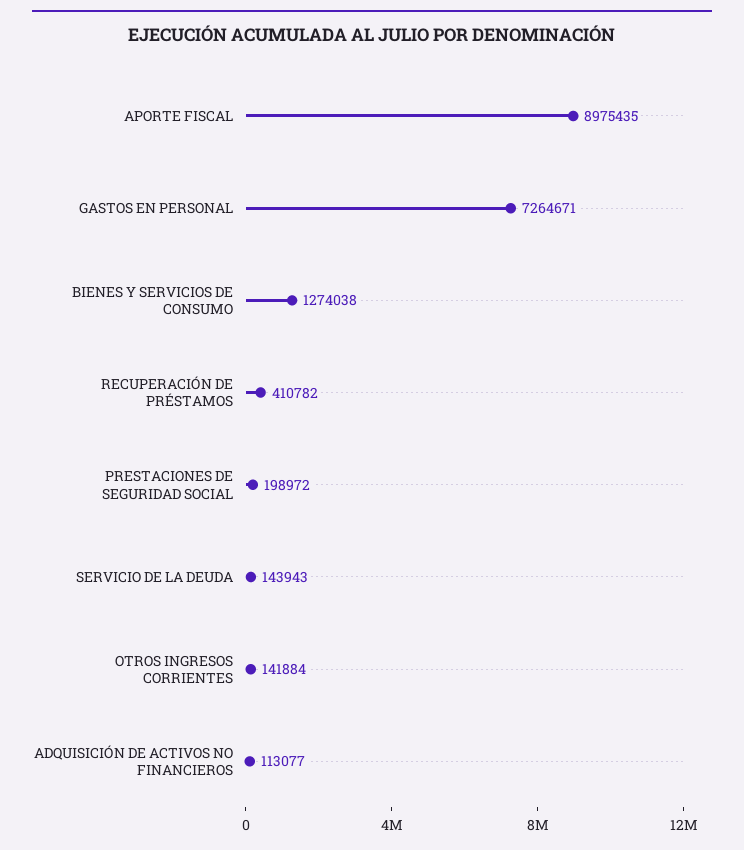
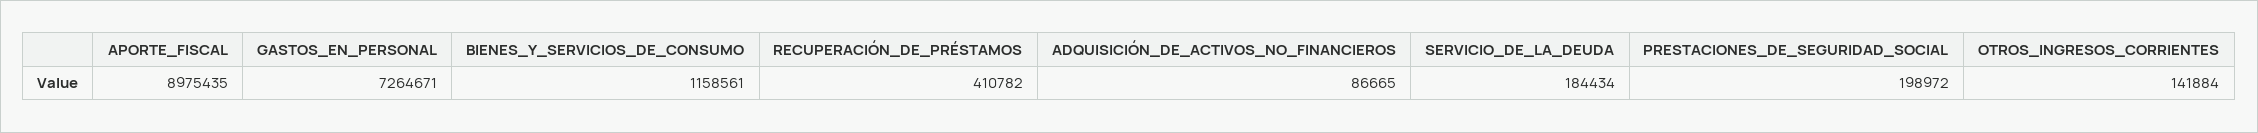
BIENES Y SERVICIOS DE CONSUMO: 1274038 -> 1158561
SERVICIO DE LA DEUDA: 143943 -> 184434
ADQUISICIÓN DE ACTIVOS NO FINANCIEROS: 113077 -> 86665

